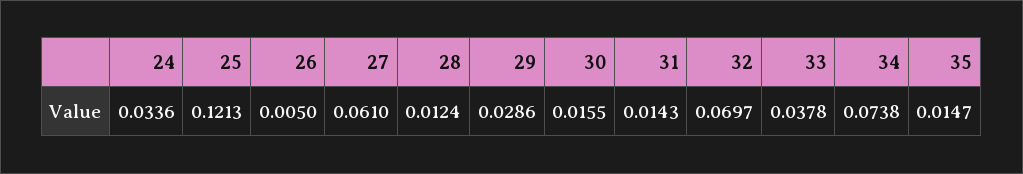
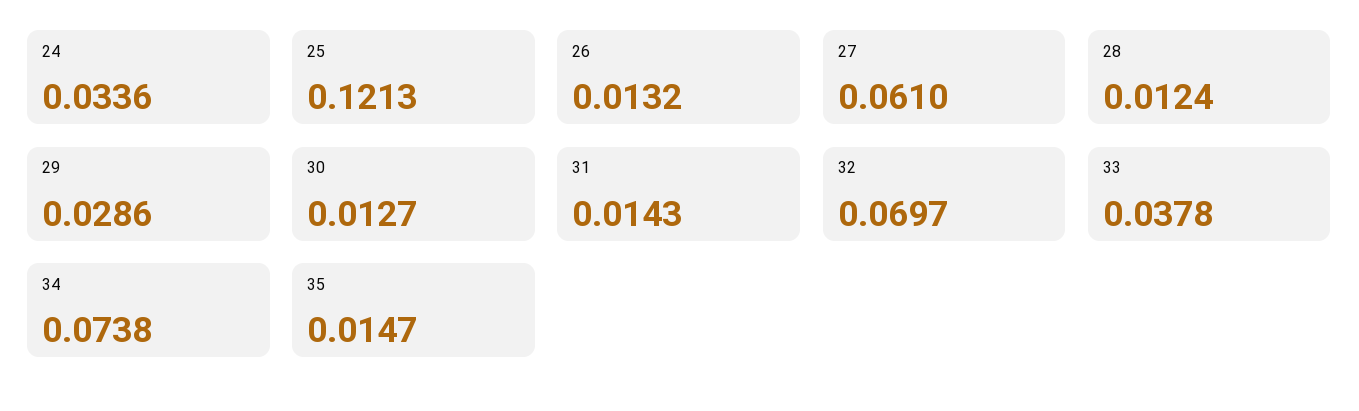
26: 0.005 -> 0.0132
30: 0.0155 -> 0.0127

